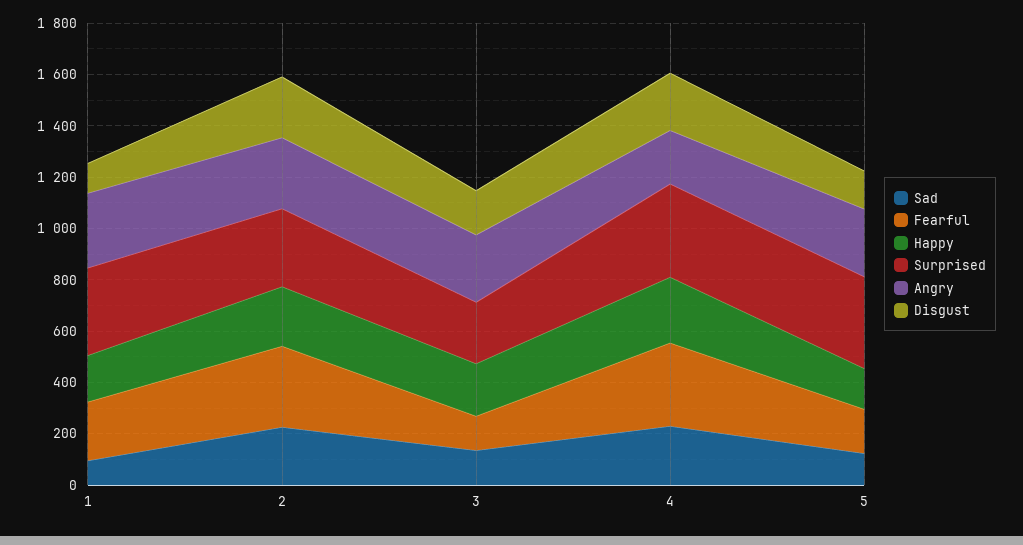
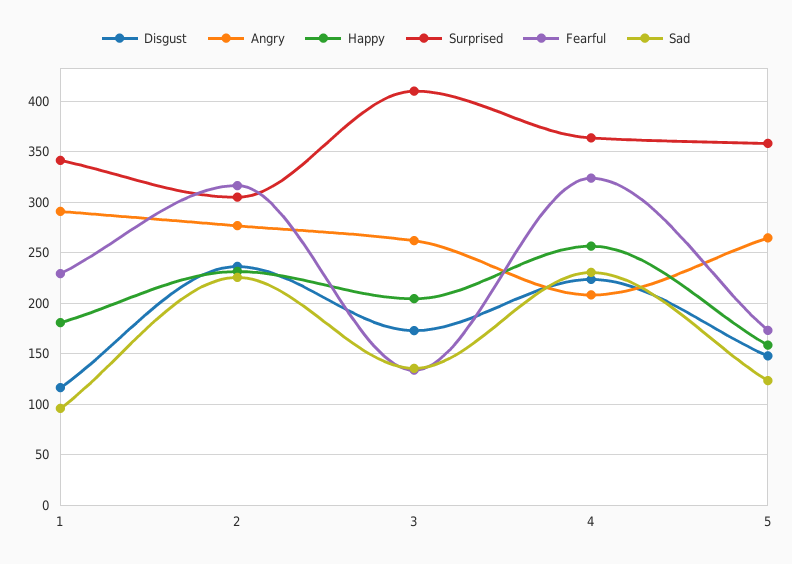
Surprised, 3: 250 -> 410

